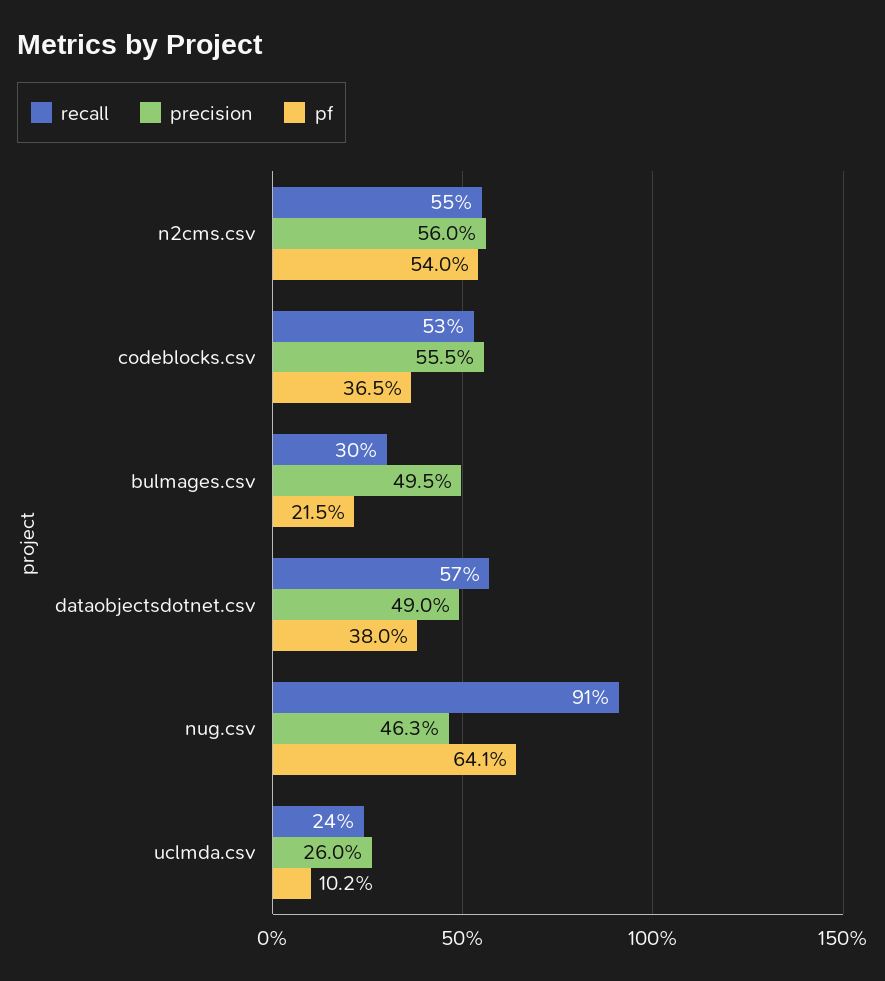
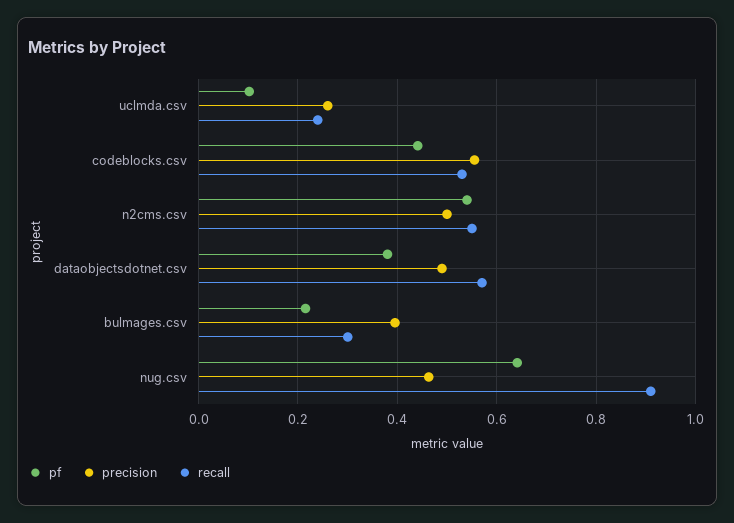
precision, n2cms.csv: 0.56 -> 0.5
pf, codeblocks.csv: 0.365 -> 0.44
precision, bulmages.csv: 0.495 -> 0.4

